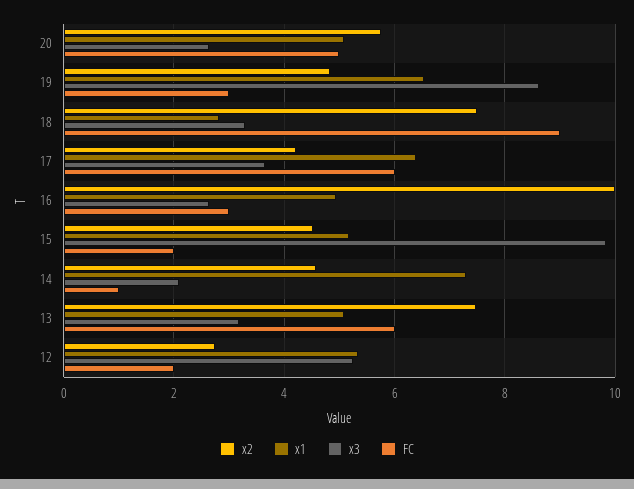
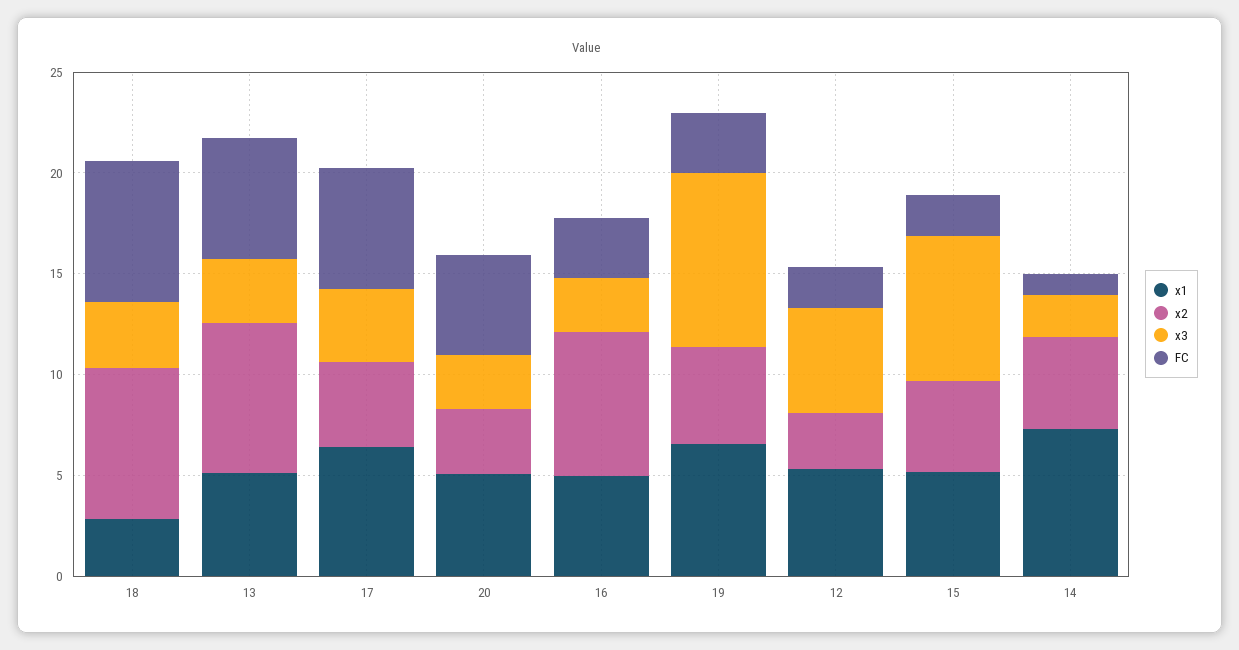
x2, 20: 5.8 -> 3
FC, 18: 9 -> 7
x2, 16: 10 -> 7
x3, 15: 9.8 -> 7

